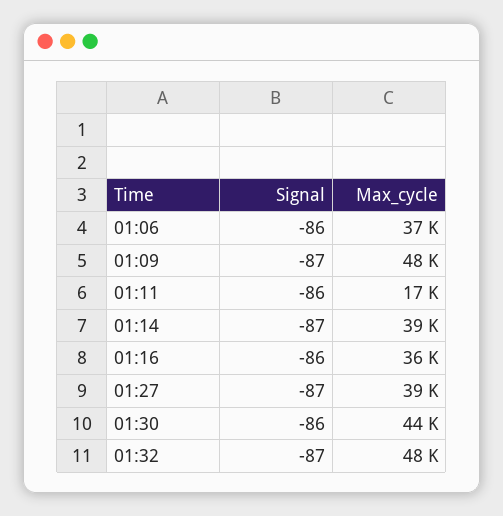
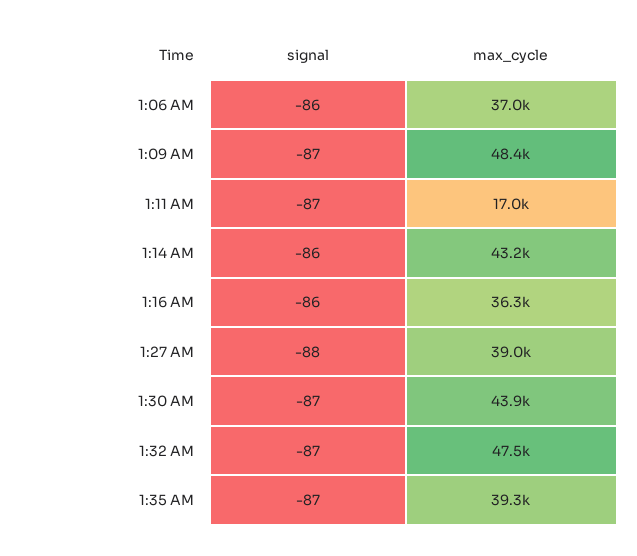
Signal, 01:11: -86 -> -87
Signal, 01:14: -87 -> -86
Max_cycle, 01:14: 39000 -> 43200
Signal, 01:27: -87 -> -88
Signal, 01:30: -86 -> -87
Signal, 1:35 AM: none -> -87
Max_cycle, 1:35 AM: none -> 39300

